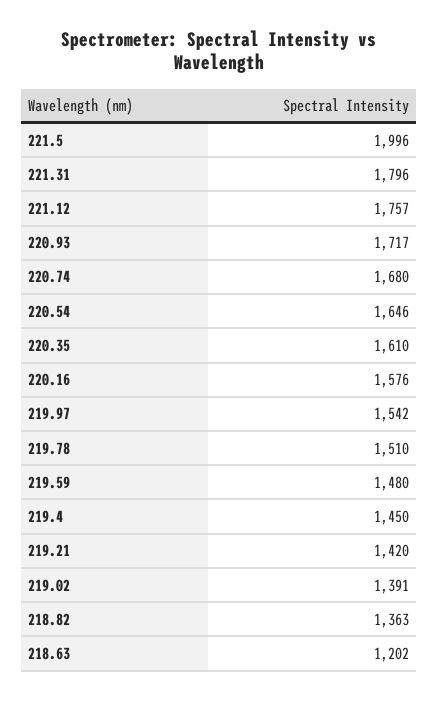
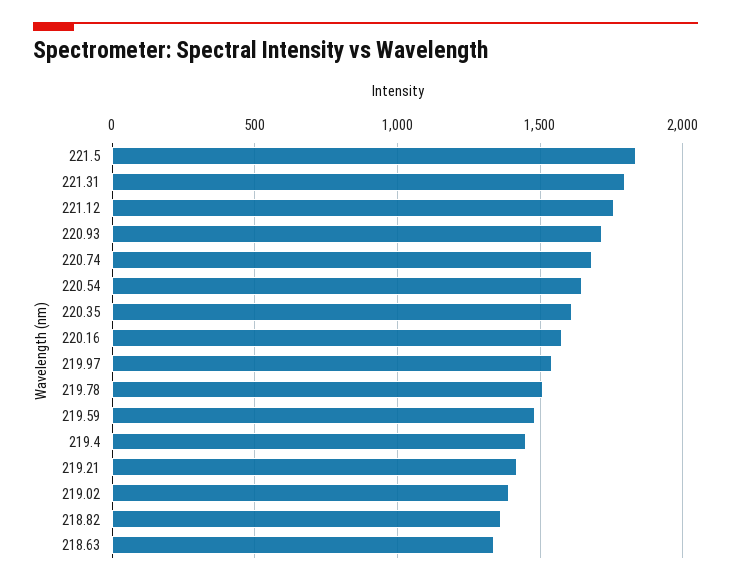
221.5: 1996 -> 1850
218.63: 1202 -> 1350

